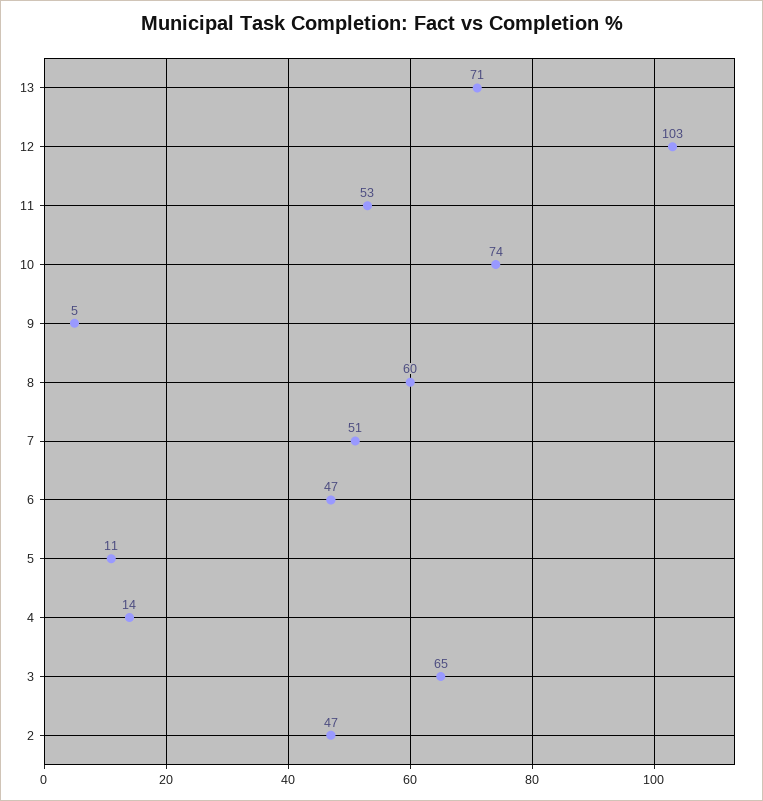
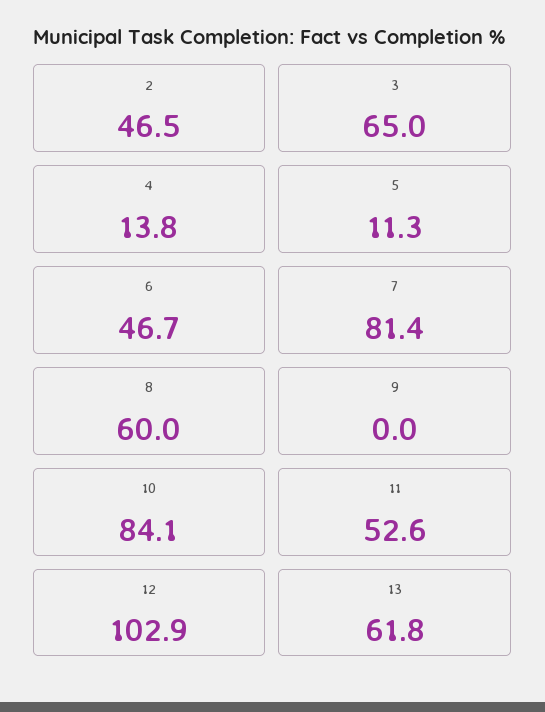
13: 71 -> 61.8
10: 74 -> 84.1
9: 5 -> 0
7: 51 -> 81.4

